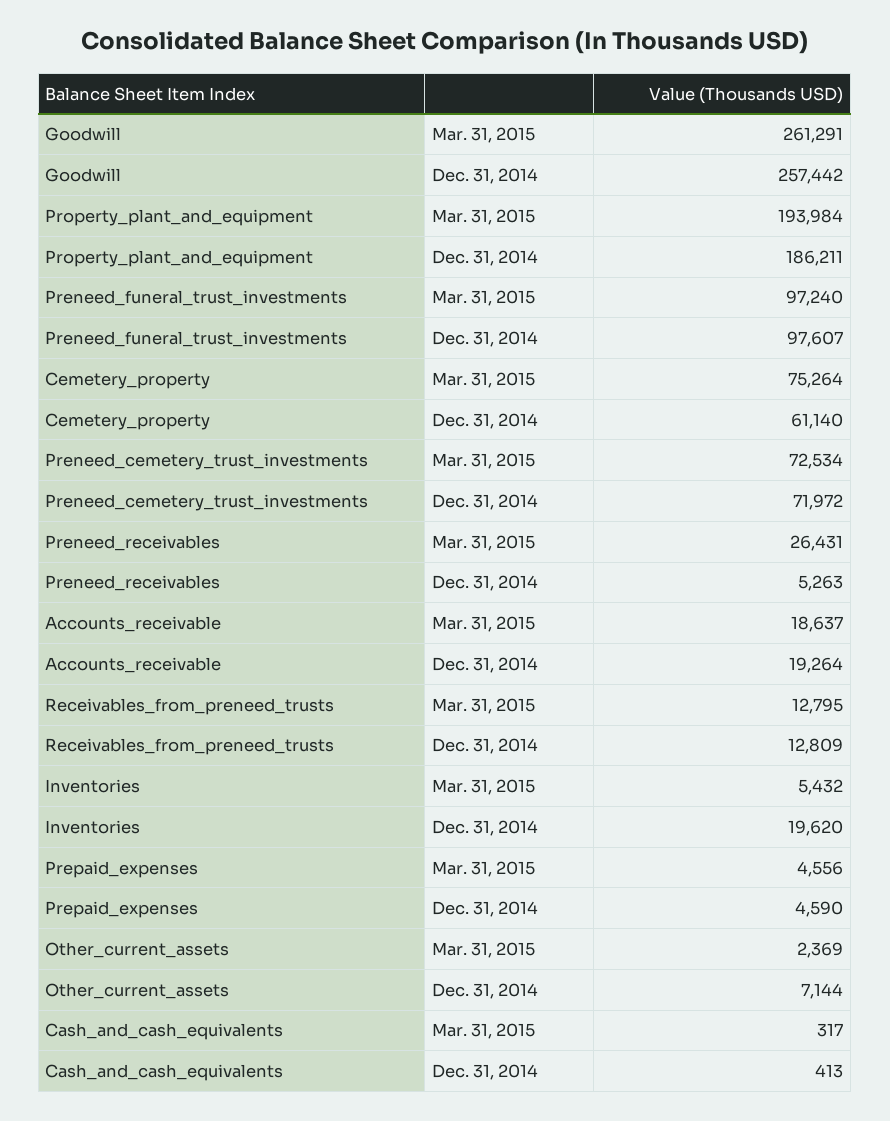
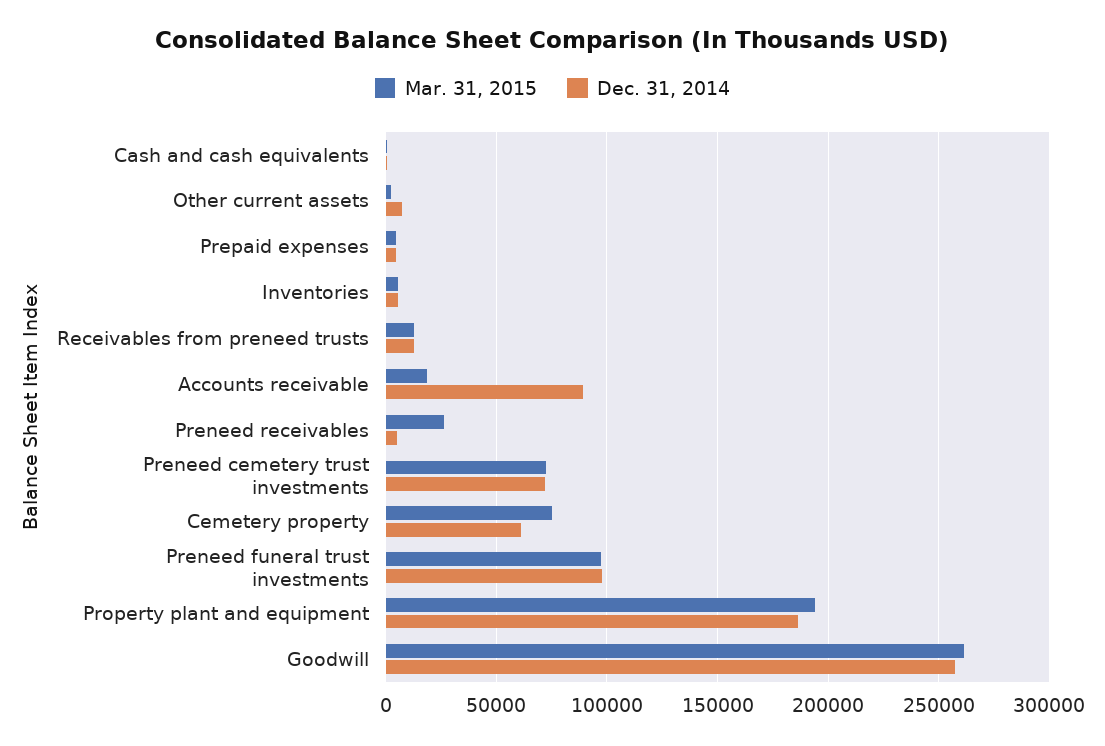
Dec. 31, 2014, Accounts_receivable: 19264 -> 90000
Dec. 31, 2014, Inventories: 19620 -> 5000

